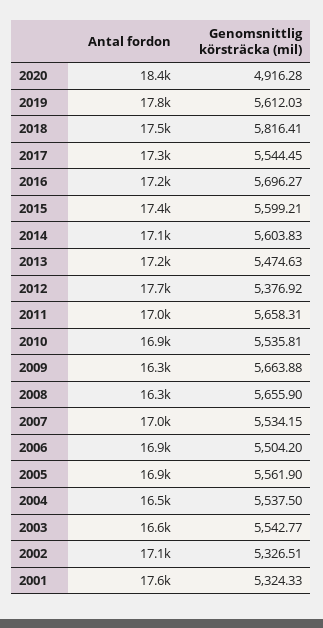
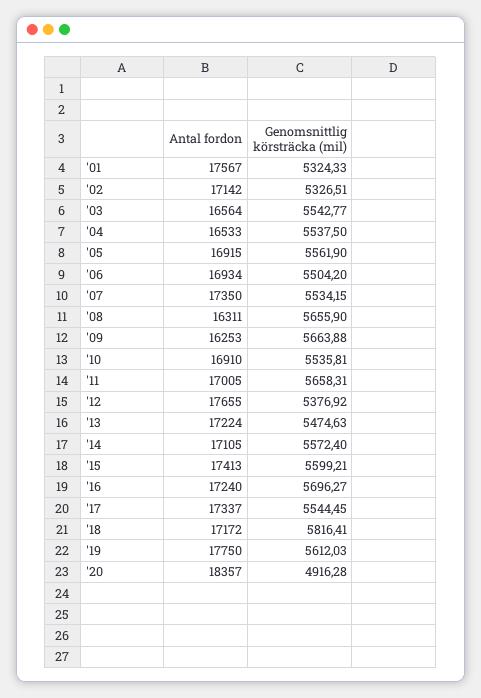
Antal fordon, 2018: 17500 -> 17172
Genomsnittlig körsträcka (mil), 2014: 5603.83 -> 5572.4
Antal fordon, 2007: 17000 -> 17350

